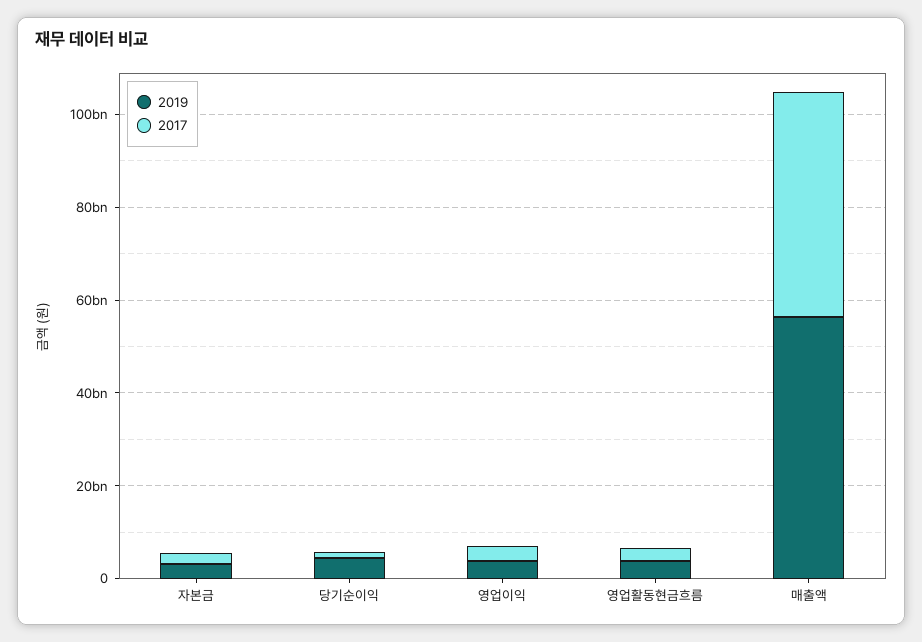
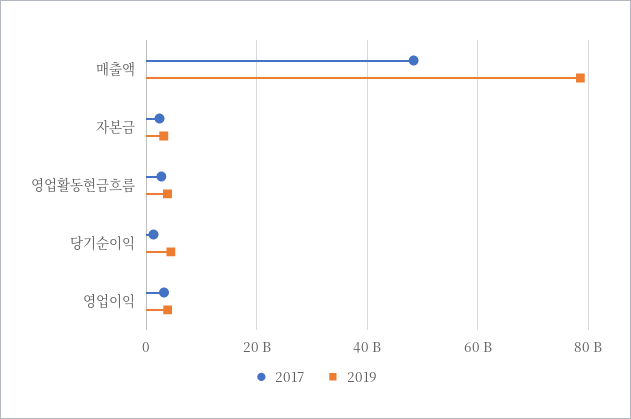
2019, 매출액: 55000000000 -> 78000000000

